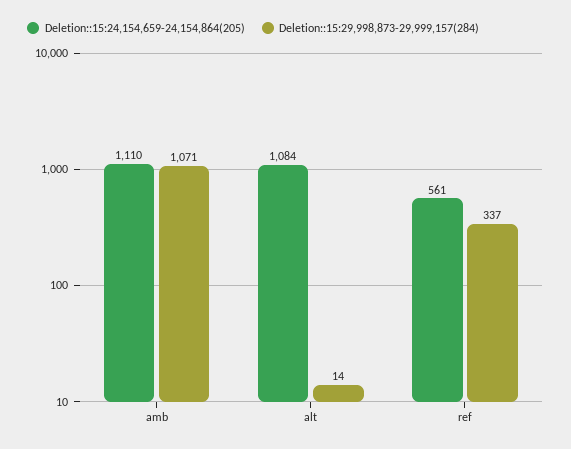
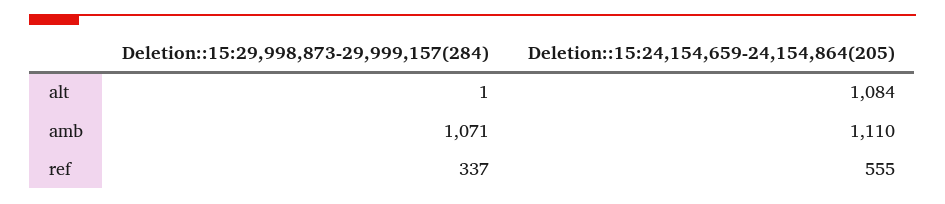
Deletion::15:29,998,873-29,999,157(284), alt: 14 -> 1
Deletion::15:24,154,659-24,154,864(205), ref: 561 -> 555

